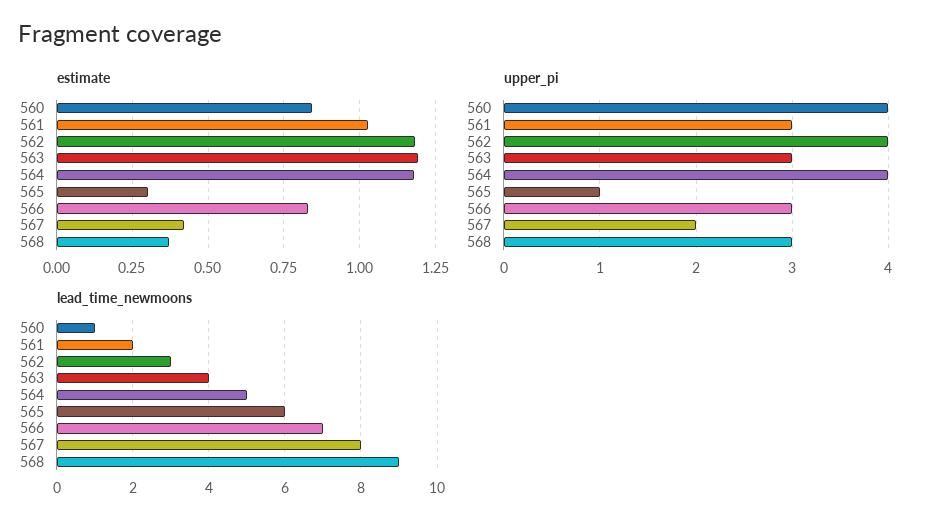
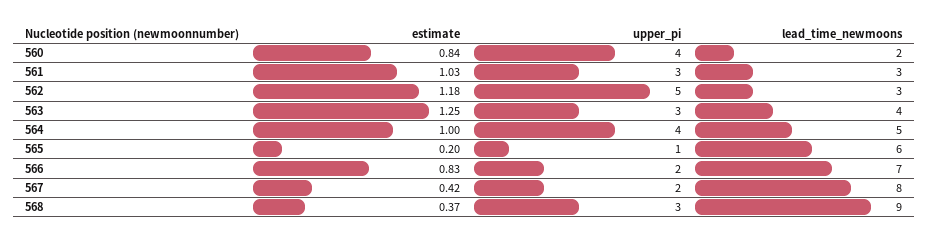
estimate, 563: 1.2 -> 1.25
estimate, 564: 1.175 -> 1
estimate, 565: 0.3 -> 0.2
upper_pi, 562: 4 -> 5
upper_pi, 566: 3 -> 2
lead_time_newmoons, 560: 1 -> 2
lead_time_newmoons, 561: 2 -> 3

